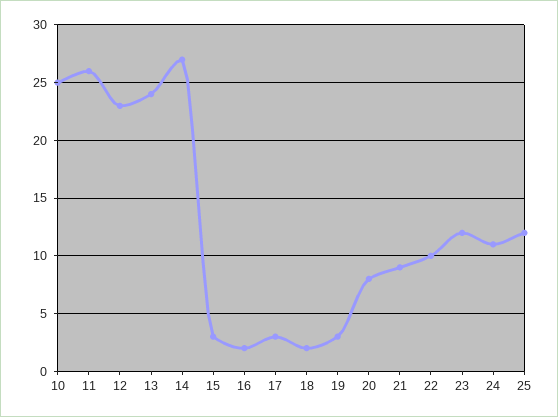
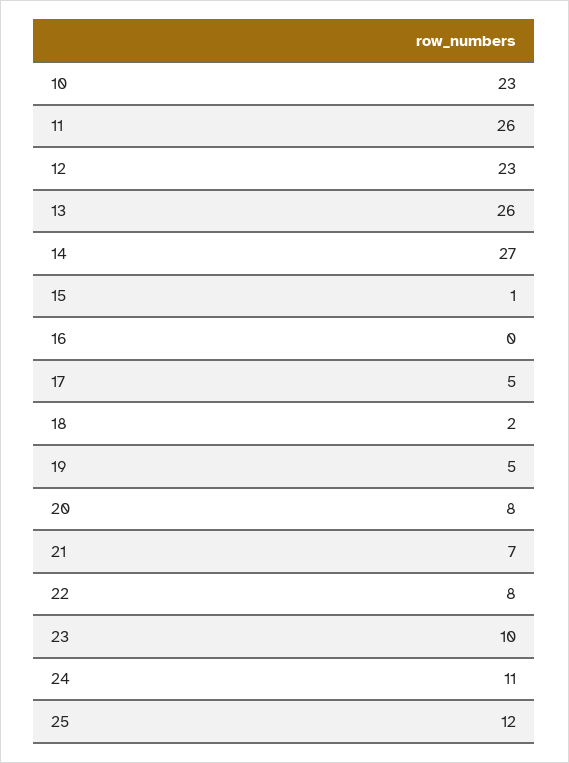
10: 25 -> 23
13: 24 -> 26
15: 3 -> 1
16: 2 -> 0
17: 3 -> 5
19: 3 -> 5
21: 9 -> 7
22: 10 -> 8
23: 12 -> 10

